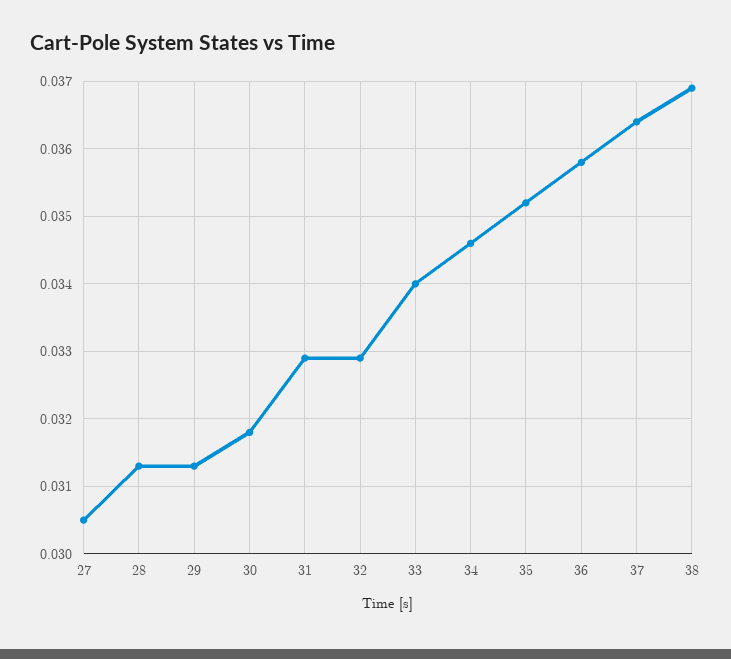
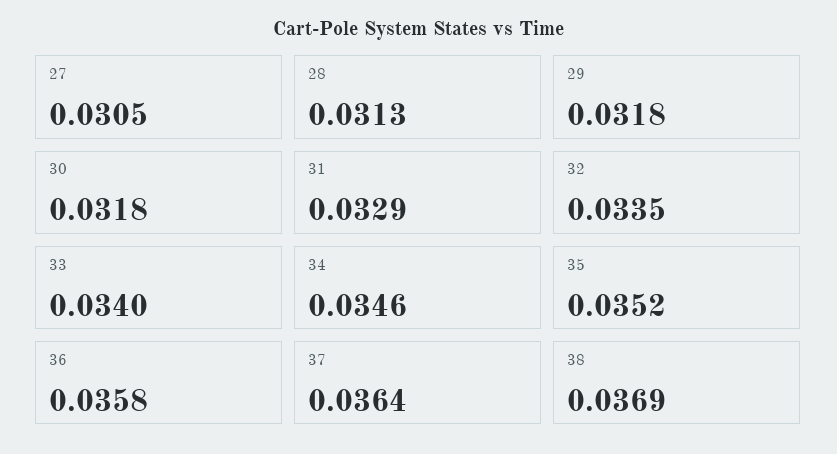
29: 0.0313 -> 0.0318
32: 0.0329 -> 0.0335

